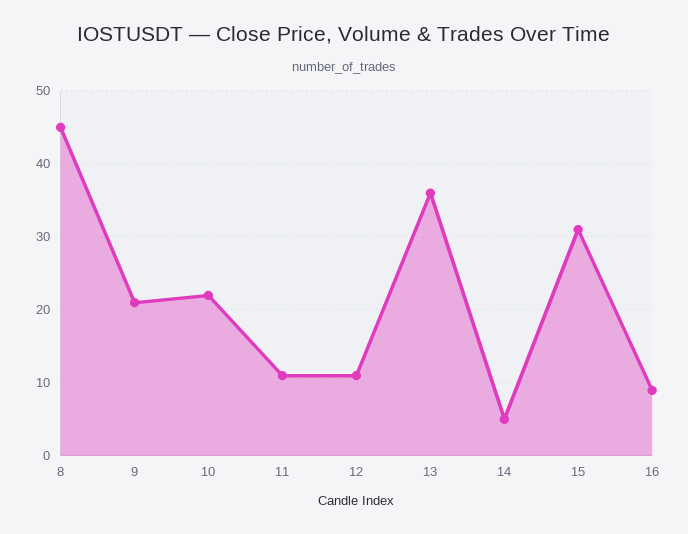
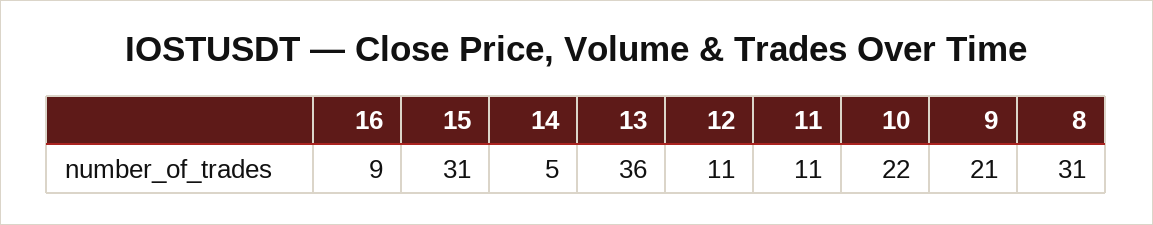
8: 45 -> 31

